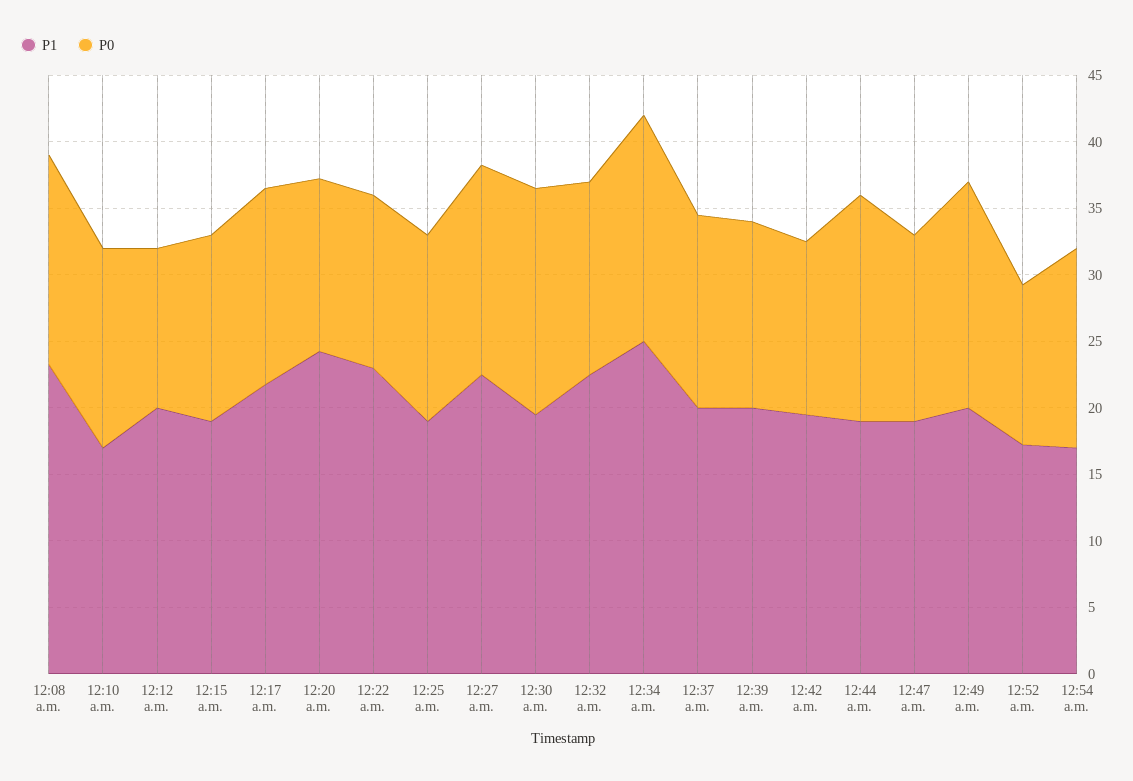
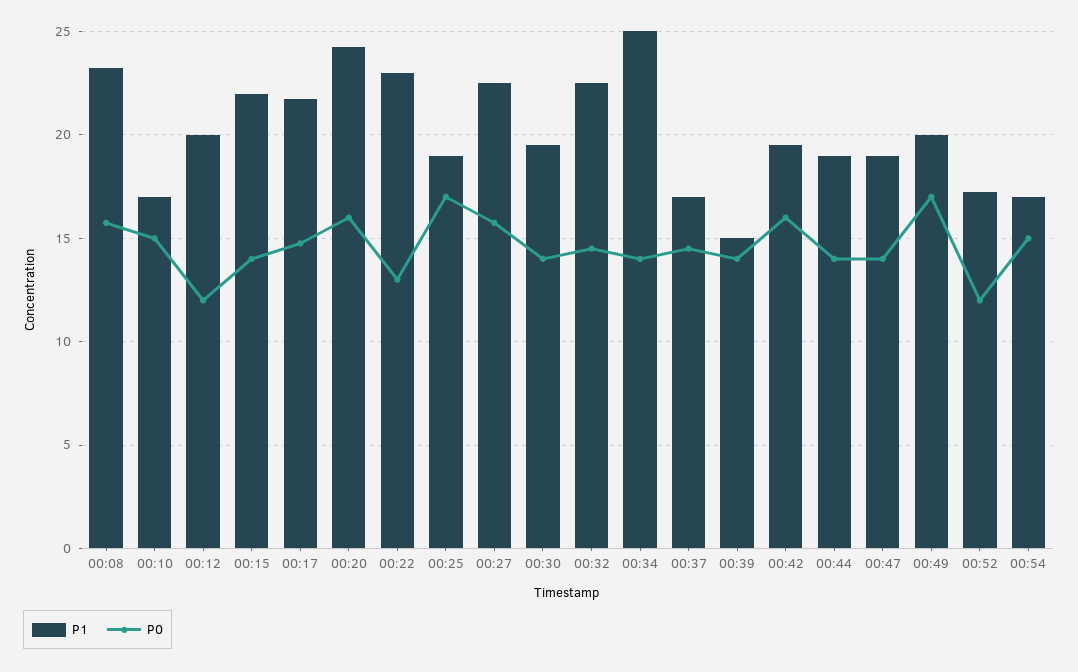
P1, 12:15 a.m.: 19 -> 22
P0, 12:20 a.m.: 13 -> 16
P0, 12:25 a.m.: 14 -> 17
P0, 12:30 a.m.: 17 -> 14
P0, 12:34 a.m.: 17 -> 14
P1, 12:37 a.m.: 20 -> 17
P1, 12:39 a.m.: 20 -> 15
P0, 12:42 a.m.: 13 -> 16
P0, 12:44 a.m.: 17 -> 14

